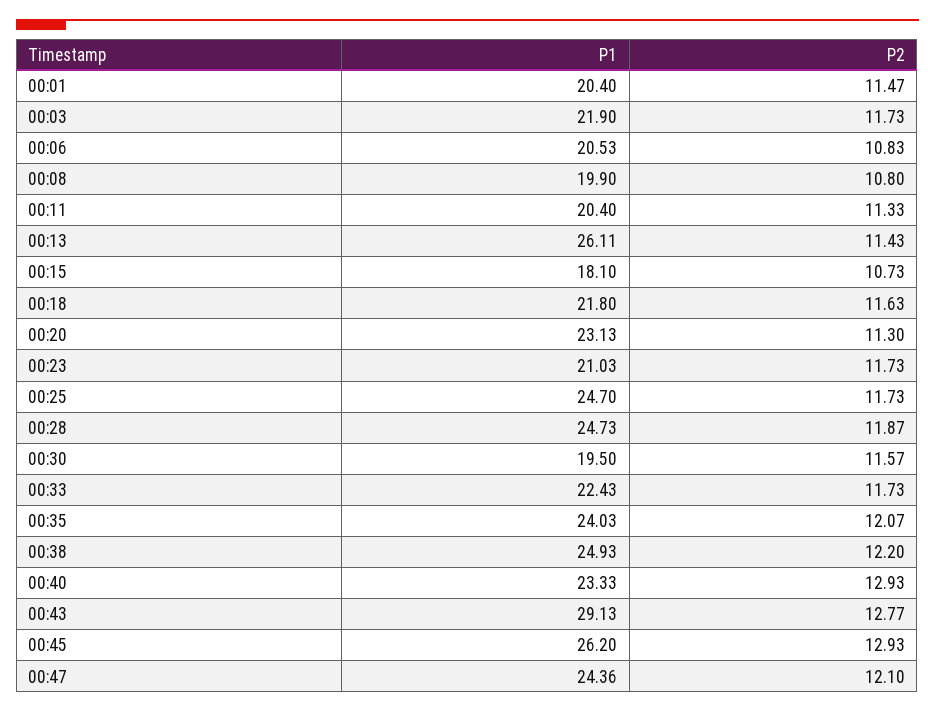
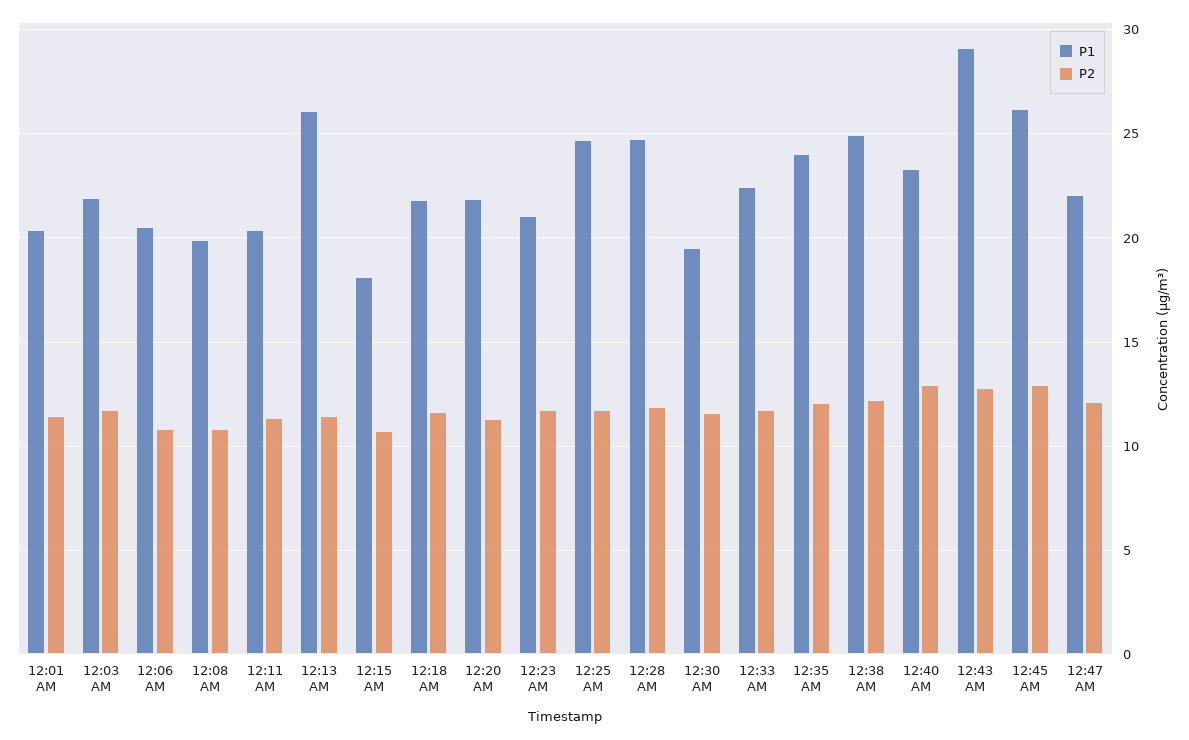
P1, 00:20: 23.13 -> 22
P1, 00:47: 24.36 -> 22

